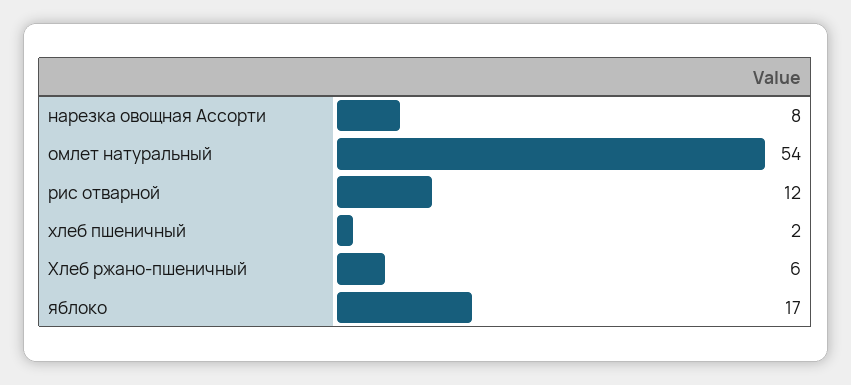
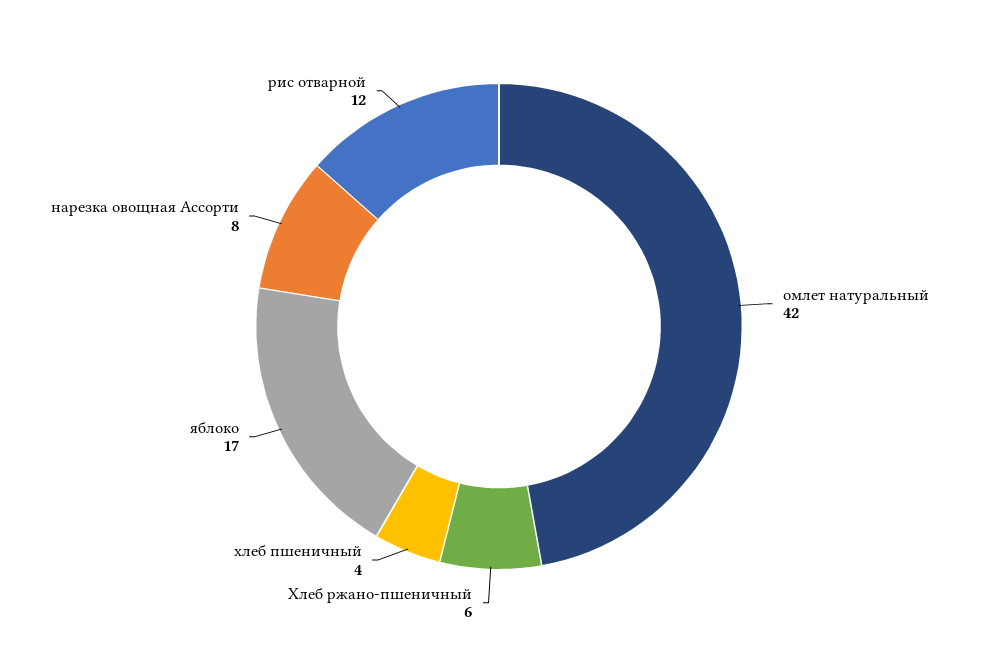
омлет натуральный: 54 -> 42
хлеб пшеничный: 2 -> 4

